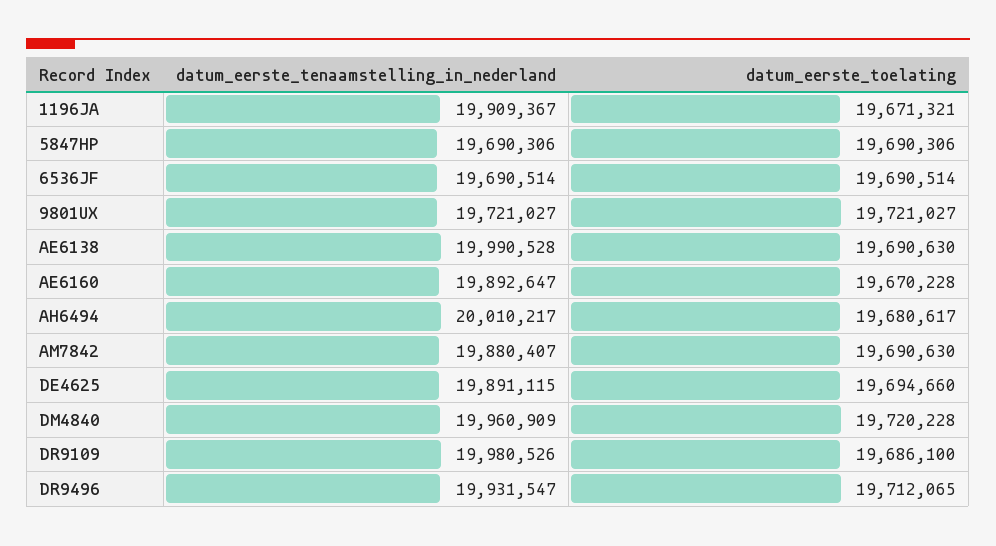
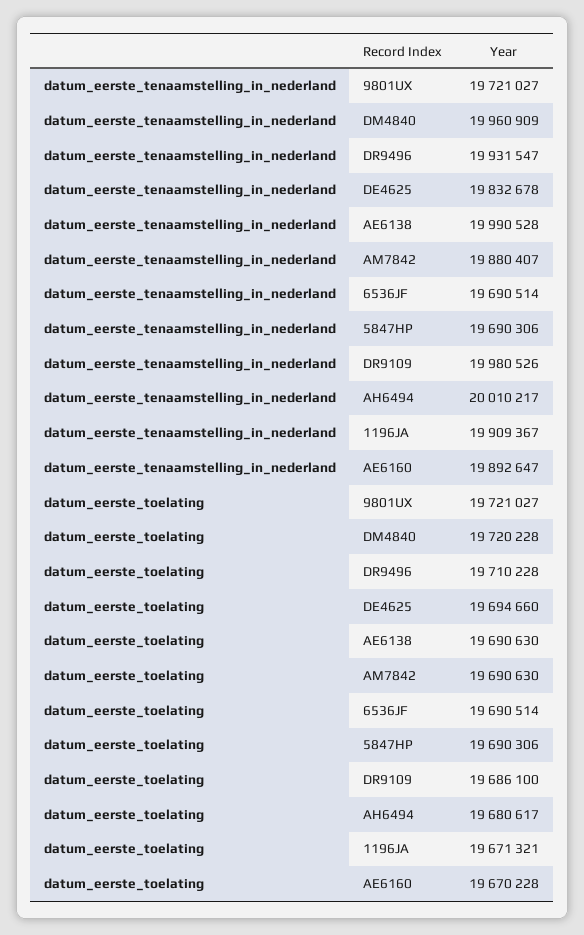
datum_eerste_tenaamstelling_in_nederland, DE4625: 19891115 -> 19832678
datum_eerste_toelating, DR9496: 19712065 -> 19710228

